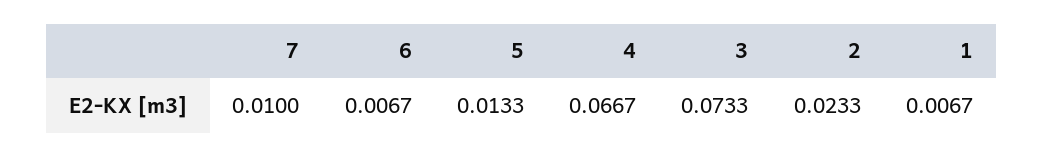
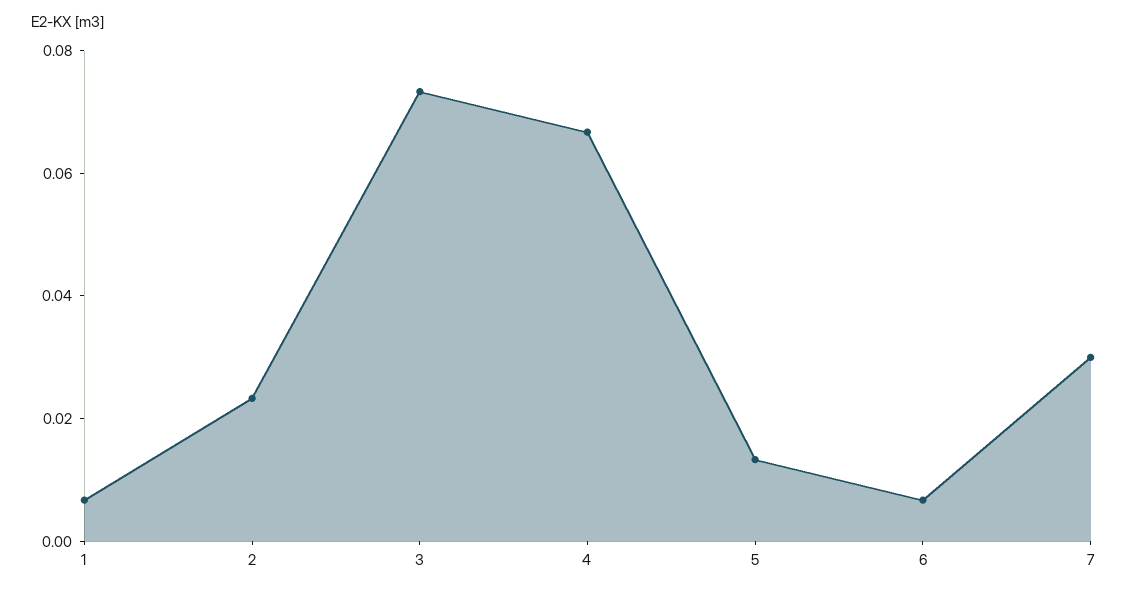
7: 0.01 -> 0.03

